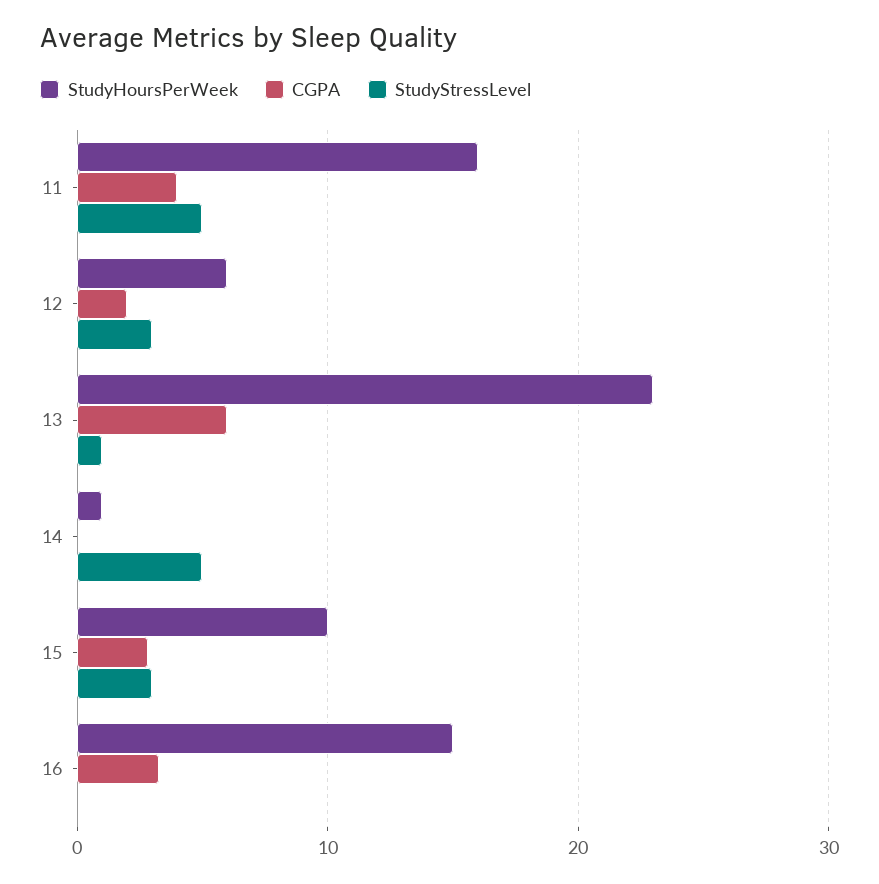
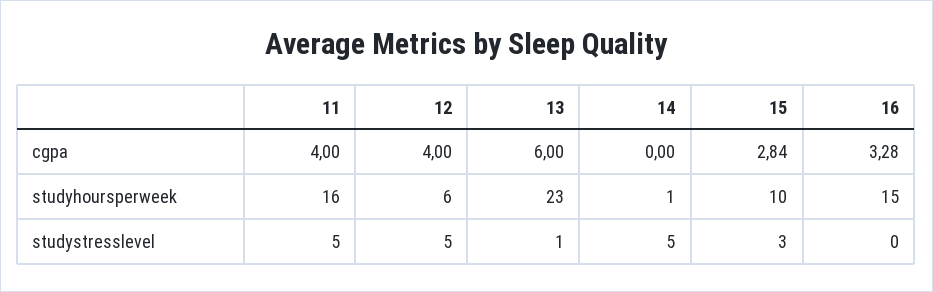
CGPA, 12: 2 -> 4
StudyStressLevel, 12: 3 -> 5

